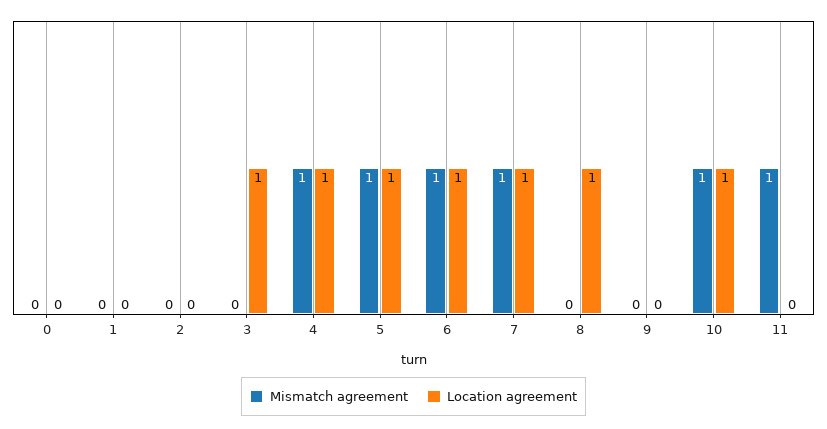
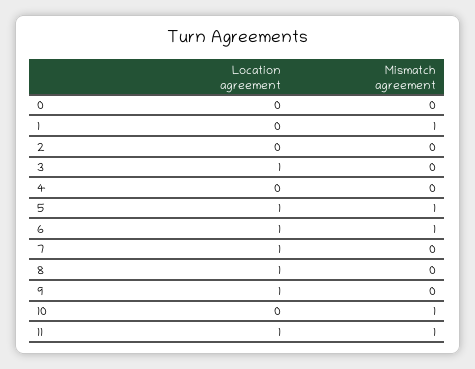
Mismatch agreement, 1: 0 -> 1
Mismatch agreement, 4: 1 -> 0
Location agreement, 4: 1 -> 0
Mismatch agreement, 7: 1 -> 0
Location agreement, 9: 0 -> 1
Location agreement, 10: 1 -> 0
Location agreement, 11: 0 -> 1

